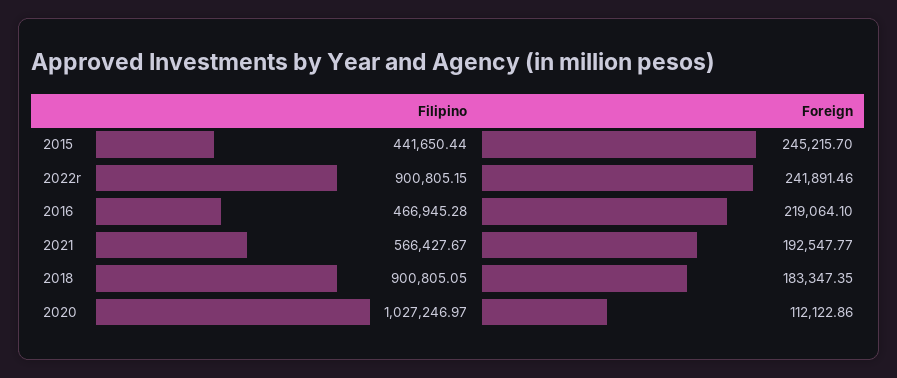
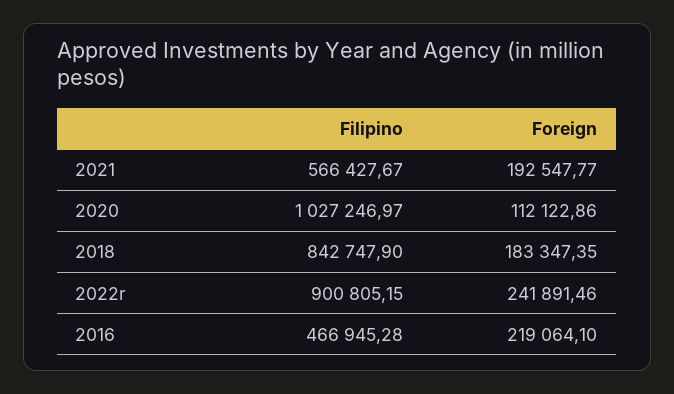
Filipino, 2015: 441650.44 -> none
Foreign, 2015: 245215.7 -> none
Filipino, 2018: 900805.05 -> 842747.9

